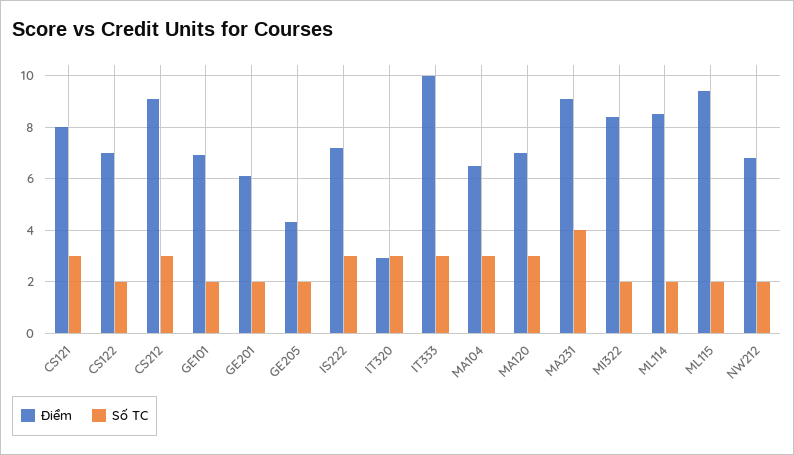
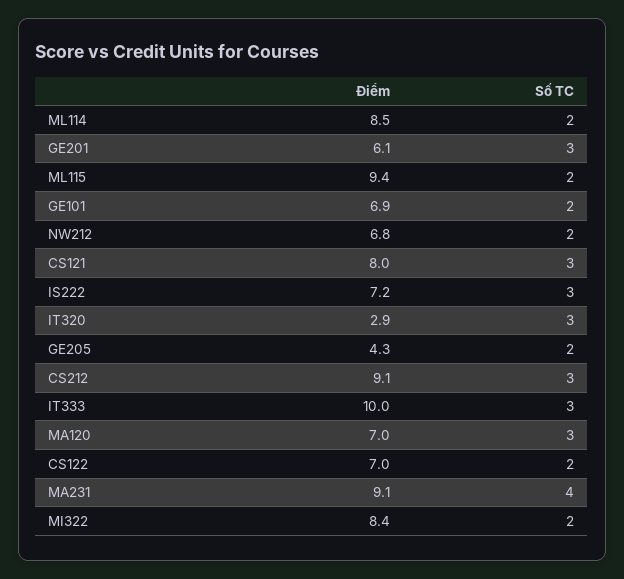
Số TC, GE201: 2 -> 3
Điểm, MA104: 6.5 -> none
Số TC, MA104: 3 -> none

